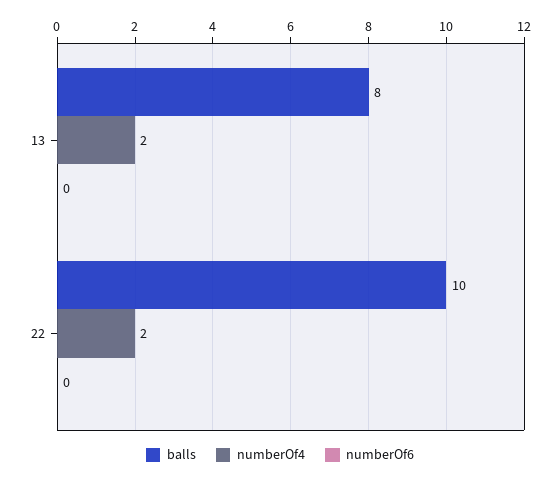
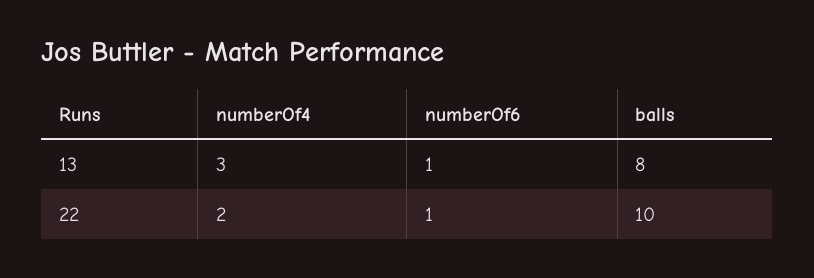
numberOf4, 13: 2 -> 3
numberOf6, 13: 0 -> 1
numberOf6, 22: 0 -> 1

